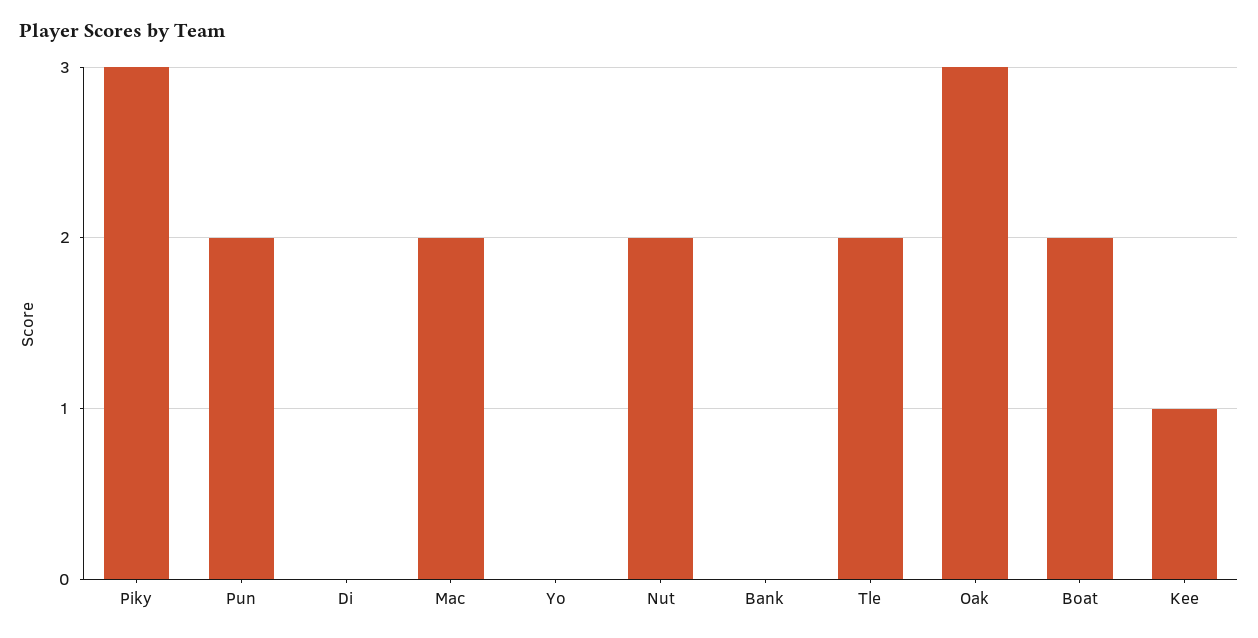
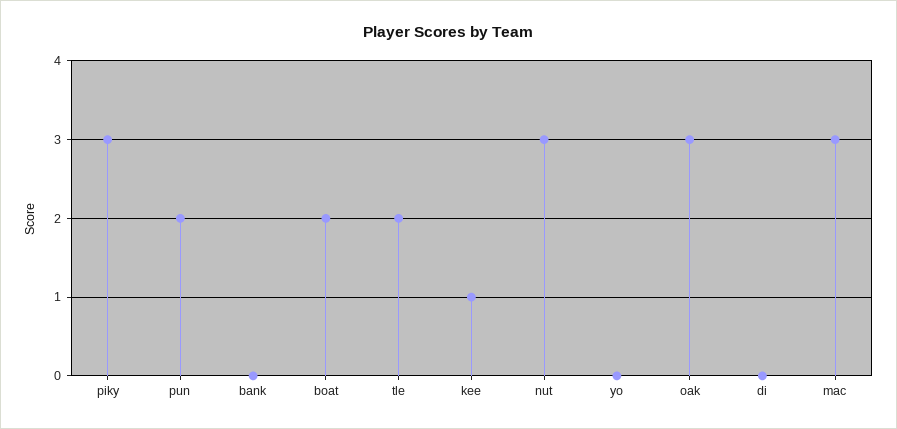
Mac: 2 -> 3
Nut: 2 -> 3

